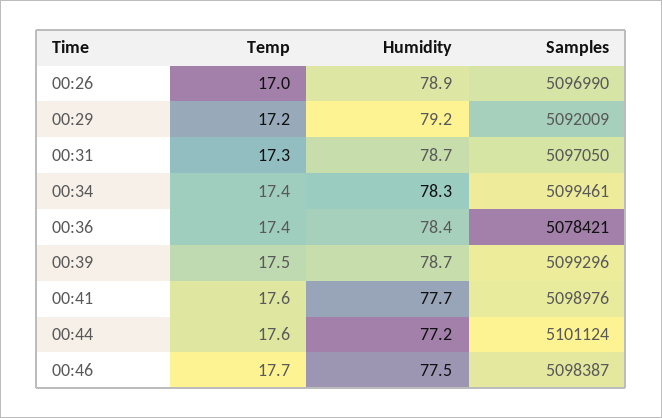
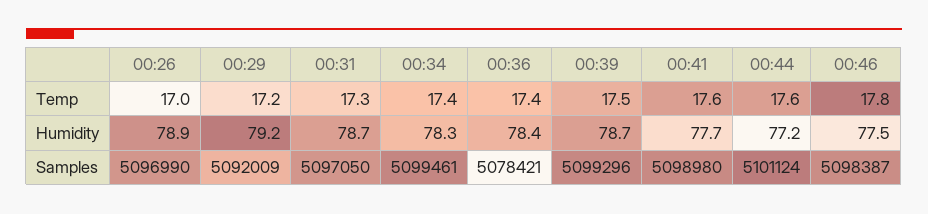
Samples, 00:41: 5098976 -> 5098980
Temp, 00:46: 17.7 -> 17.8

